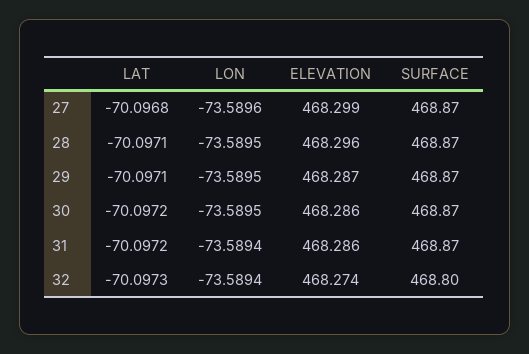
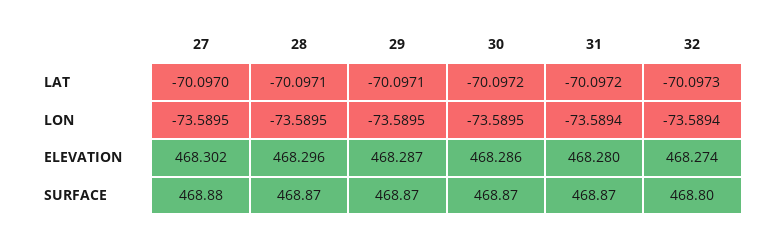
LAT, 27: -70.0968 -> -70.097
LON, 27: -73.5896 -> -73.5895
ELEVATION, 27: 468.299 -> 468.302
SURFACE, 27: 468.87 -> 468.88
ELEVATION, 31: 468.286 -> 468.28

